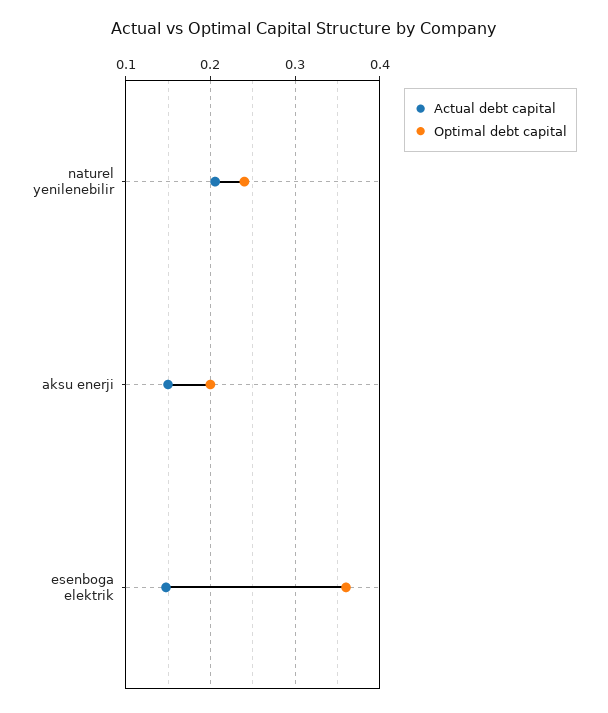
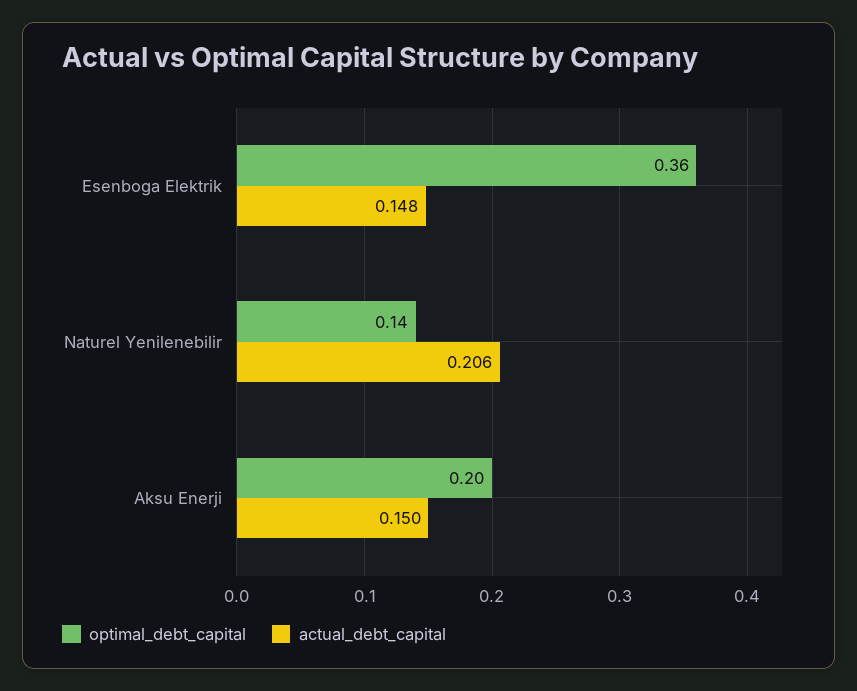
Optimal debt capital, naturel yenilenebilir: 0.24 -> 0.14

